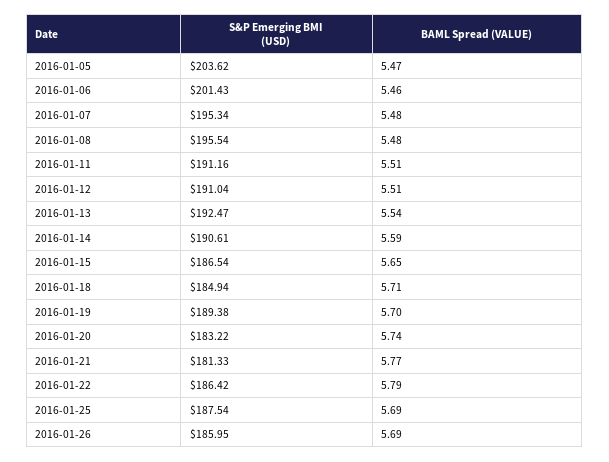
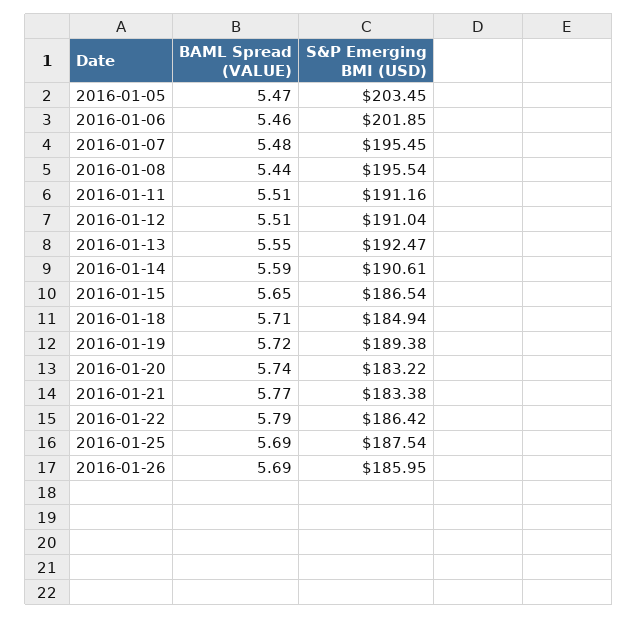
S&P Emerging BMI (USD), 2016-01-05: 203.62 -> 203.45
S&P Emerging BMI (USD), 2016-01-06: 201.43 -> 201.85
S&P Emerging BMI (USD), 2016-01-07: 195.34 -> 195.45
BAML Spread (VALUE), 2016-01-08: 5.48 -> 5.44
BAML Spread (VALUE), 2016-01-13: 5.54 -> 5.55
BAML Spread (VALUE), 2016-01-19: 5.7 -> 5.72
S&P Emerging BMI (USD), 2016-01-21: 181.33 -> 183.38

